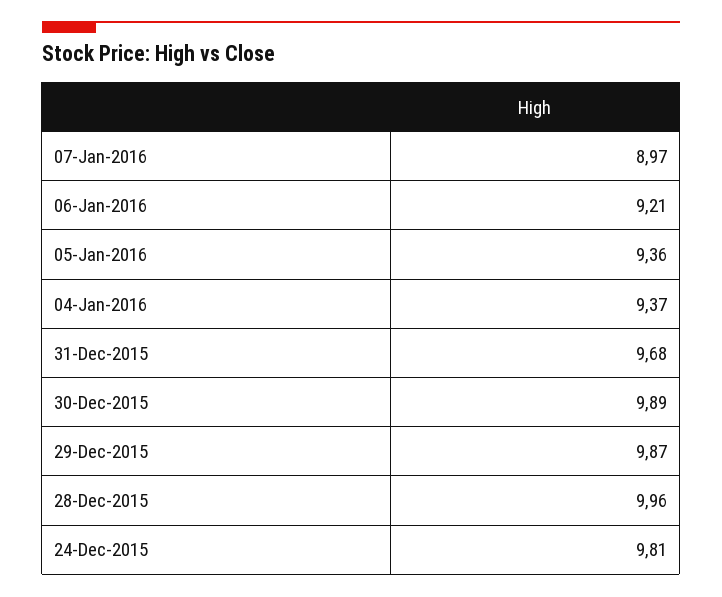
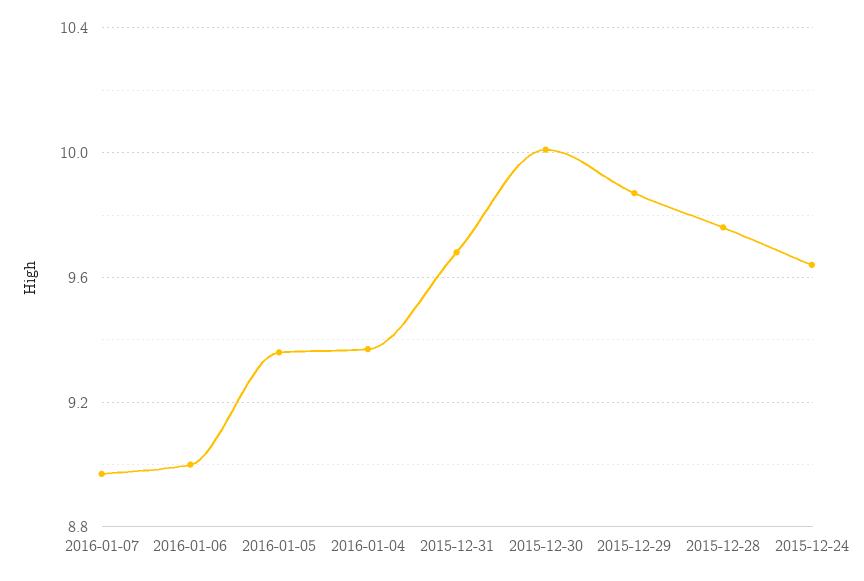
06-Jan-2016: 9.21 -> 9
30-Dec-2015: 9.89 -> 10
28-Dec-2015: 9.96 -> 9.75
24-Dec-2015: 9.81 -> 9.65

